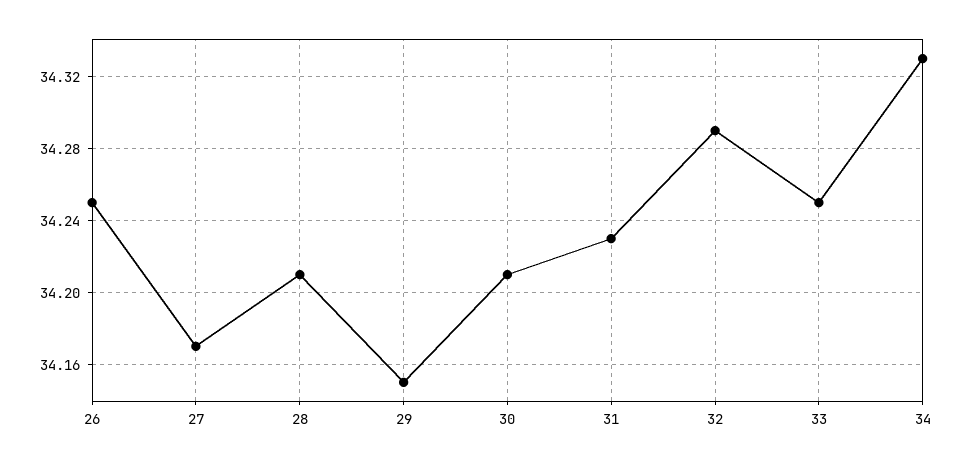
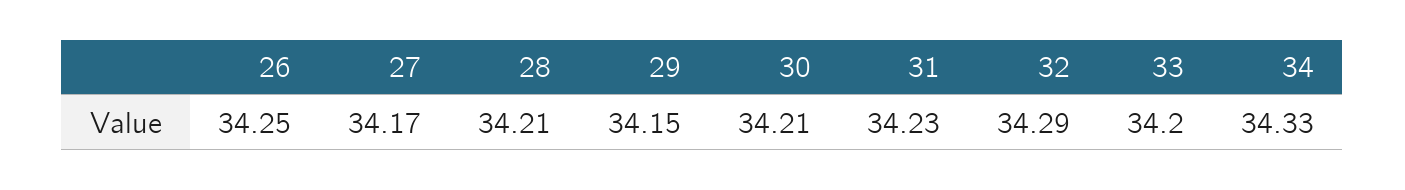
33: 34.25 -> 34.2

